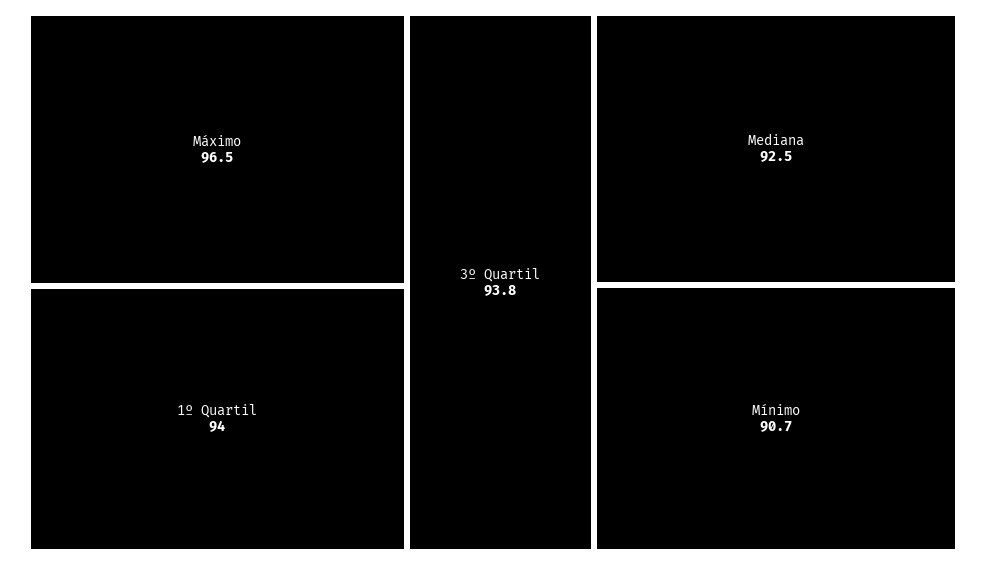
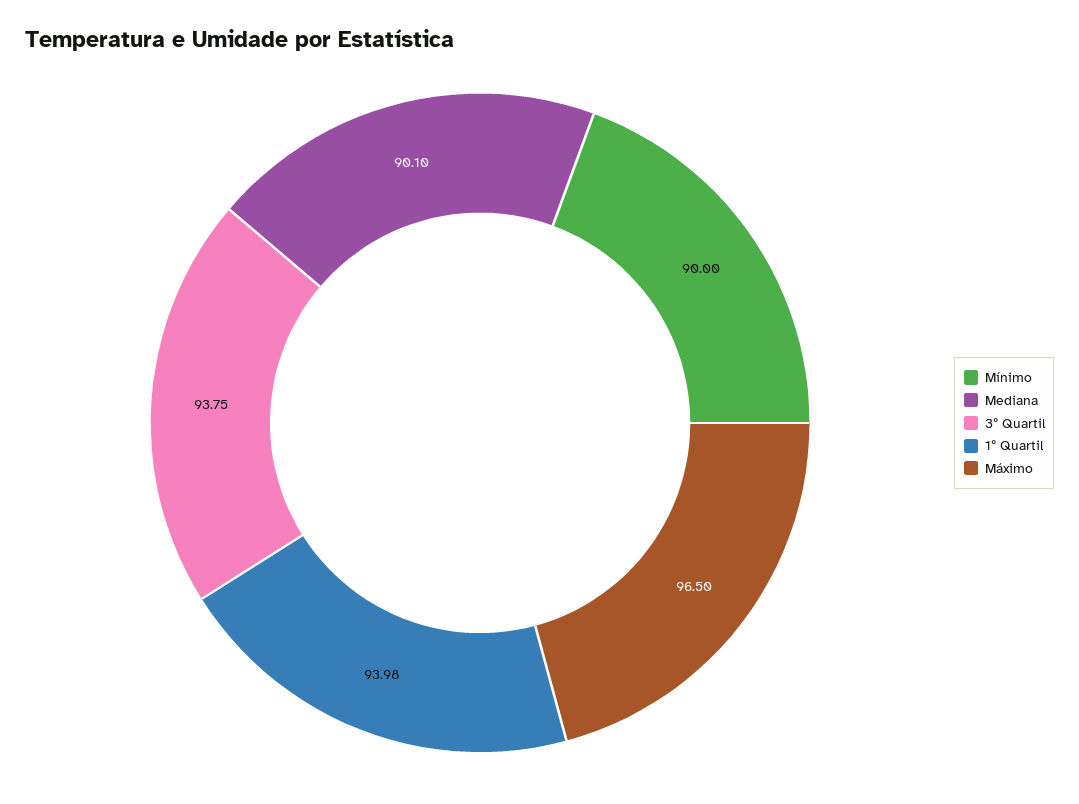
Mediana: 92.5 -> 90.1
Mínimo: 90.7 -> 90

